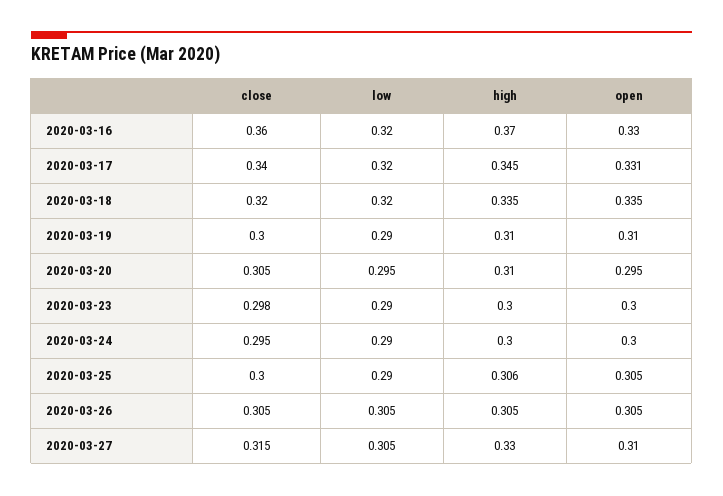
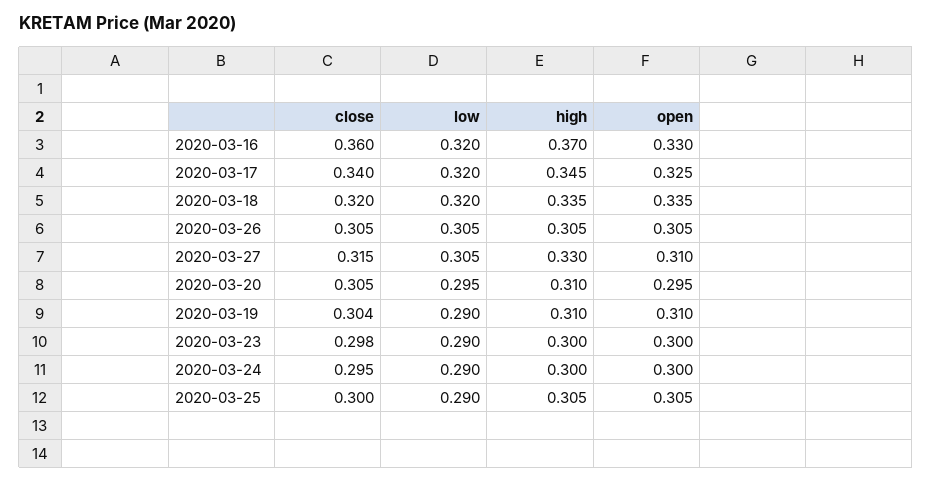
open, 2020-03-17: 0.331 -> 0.325
close, 2020-03-19: 0.3 -> 0.304
high, 2020-03-25: 0.306 -> 0.305

